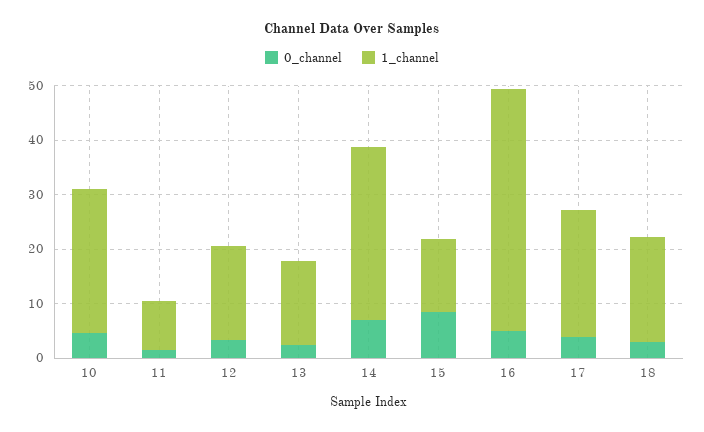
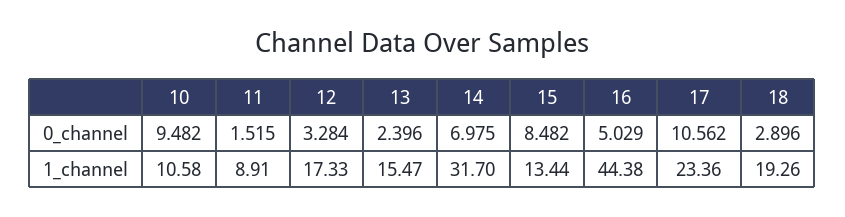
0_channel, 10: 4 -> 9.482
1_channel, 10: 26 -> 10.58
0_channel, 17: 4 -> 10.562

